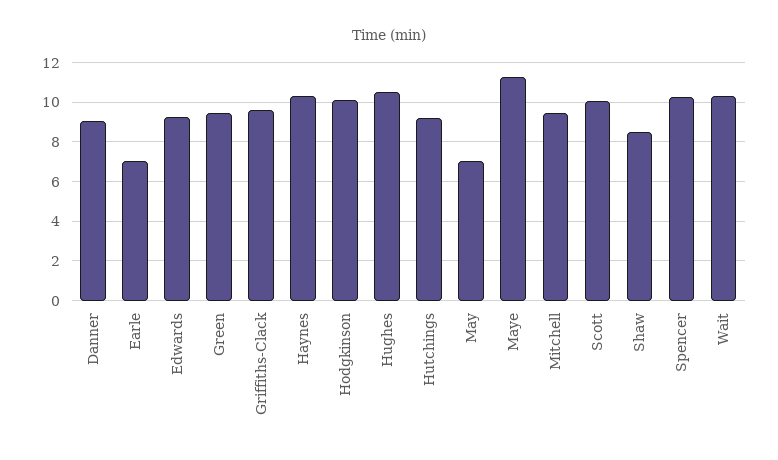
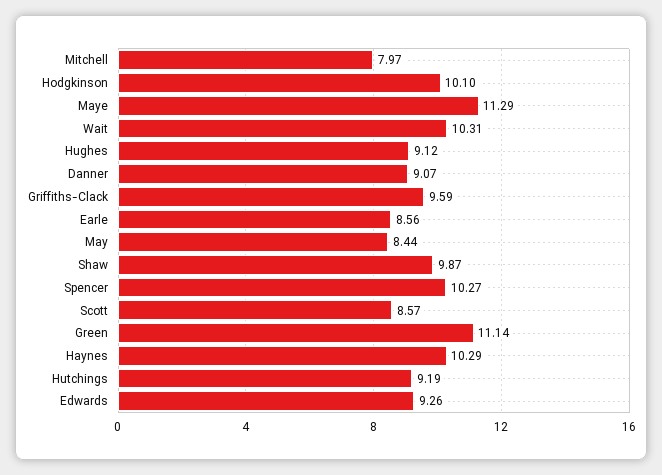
Earle: 7 -> 8.56
Green: 9.5 -> 11.14
Hughes: 10.5 -> 9.12
May: 7 -> 8.44
Mitchell: 9.5 -> 7.97
Scott: 10 -> 8.57
Shaw: 8.5 -> 9.87

